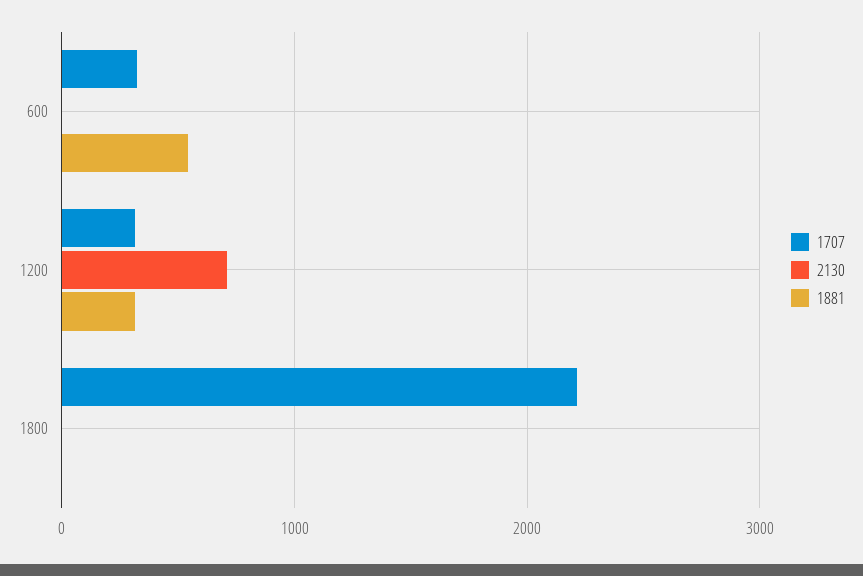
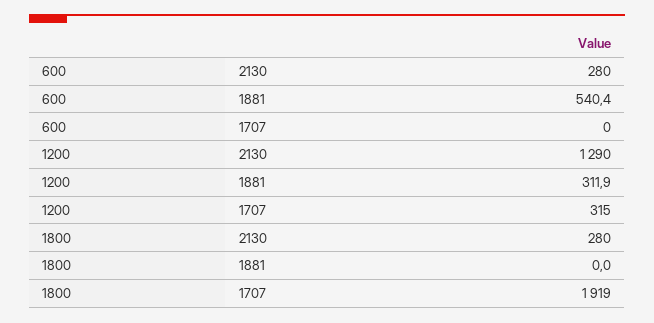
1707, 600: 300 -> 0
2130, 600: 0 -> 280
2130, 1200: 700 -> 1290
1707, 1800: 2200 -> 1919
2130, 1800: 0 -> 280

